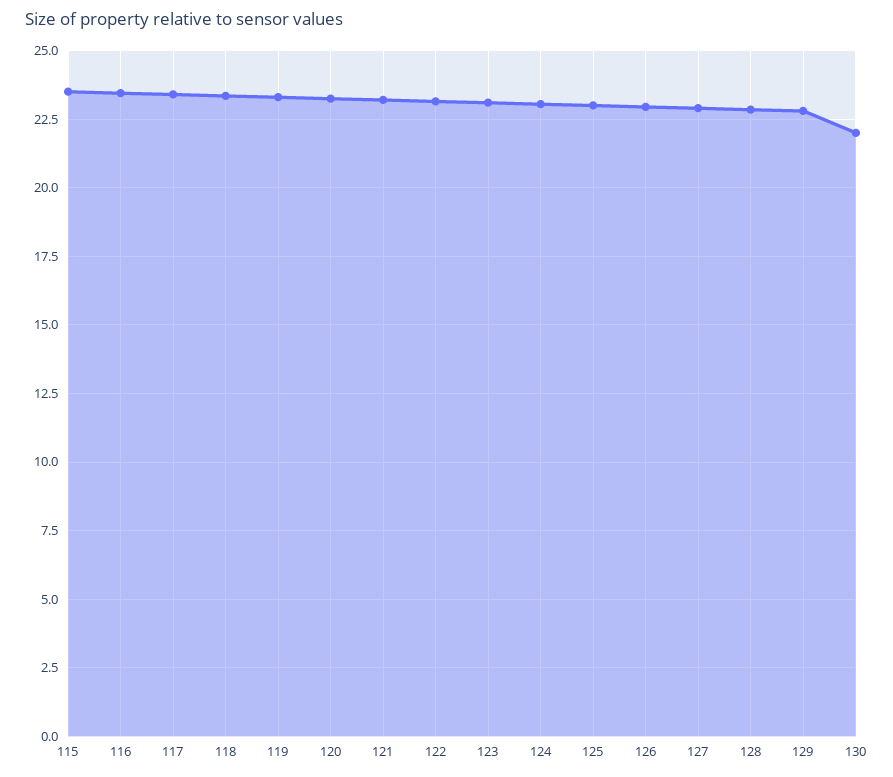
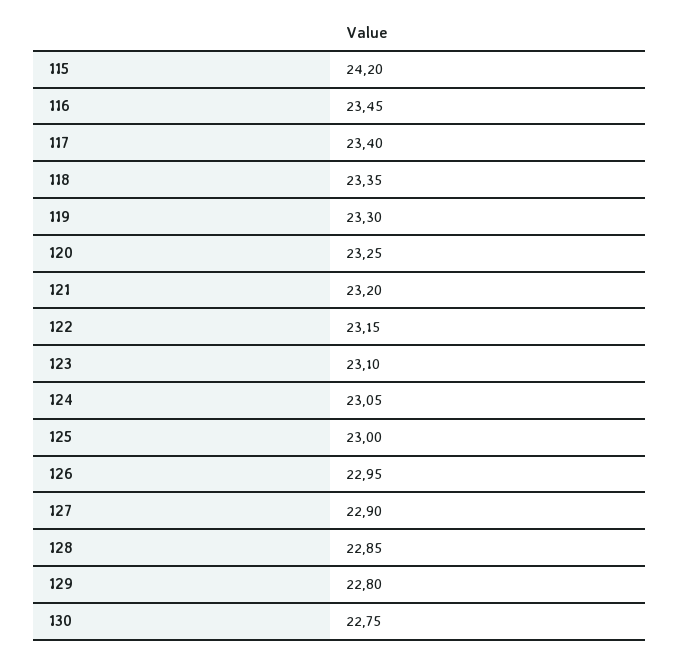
115: 23.5 -> 24.2
130: 22 -> 22.75

